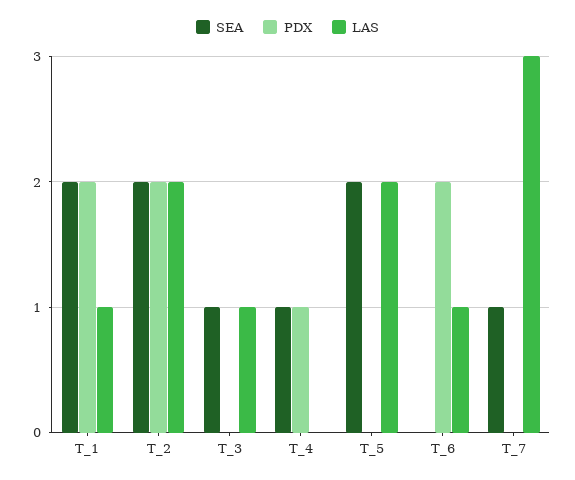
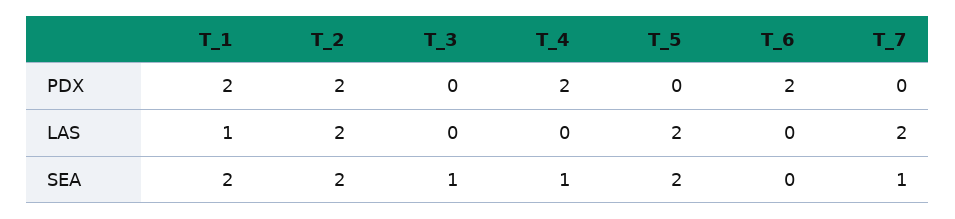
LAS, T_3: 1 -> 0
PDX, T_4: 1 -> 2
LAS, T_6: 1 -> 0
LAS, T_7: 3 -> 2

